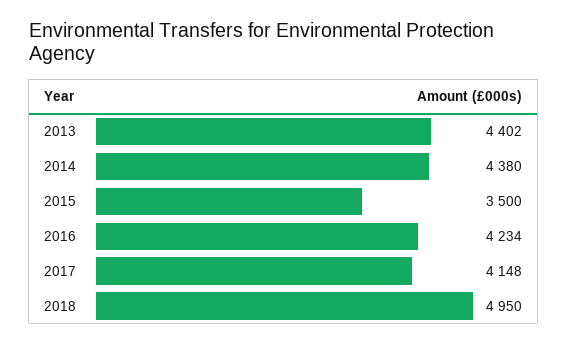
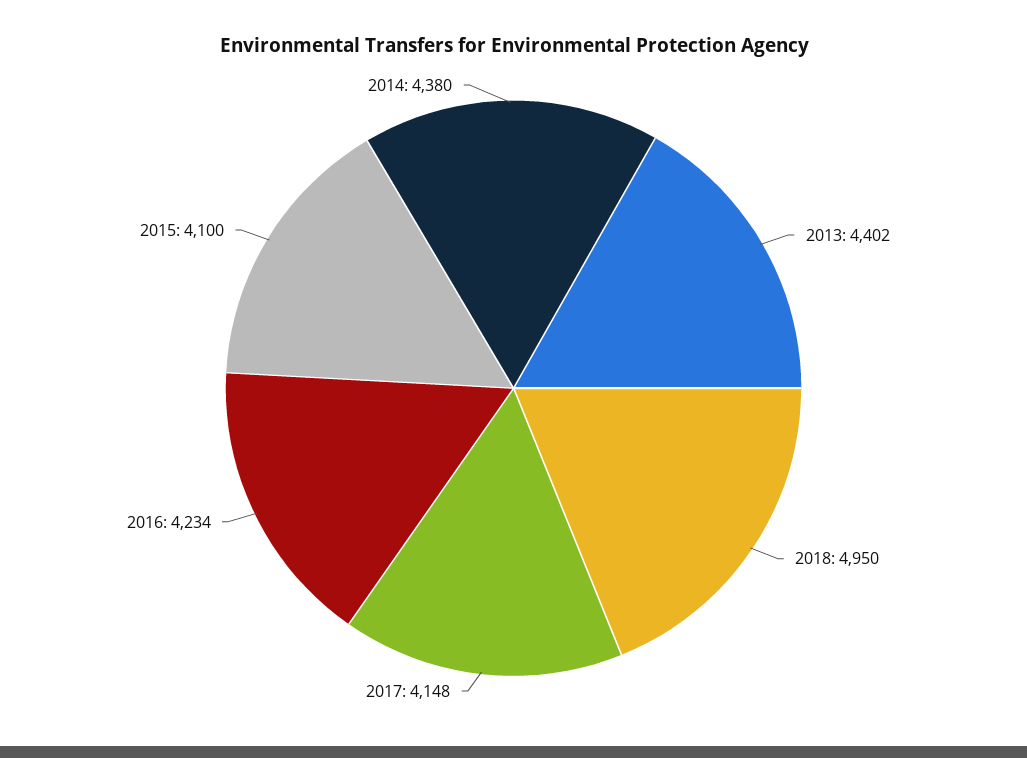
2015: 3500 -> 4100

